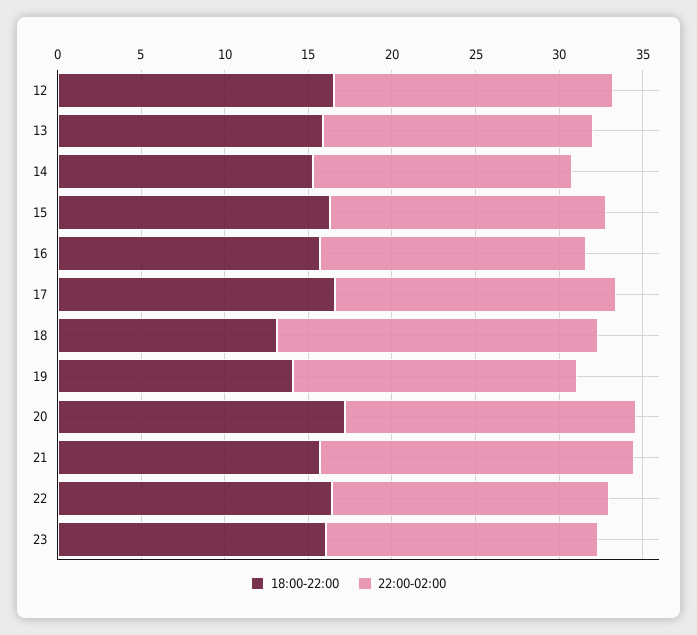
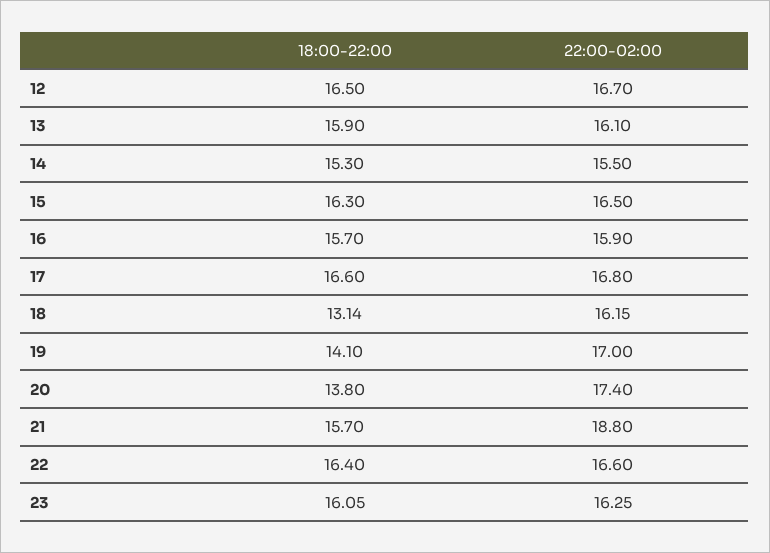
22:00-02:00, 18: 19 -> 16.15
18:00-22:00, 20: 17 -> 13.8

